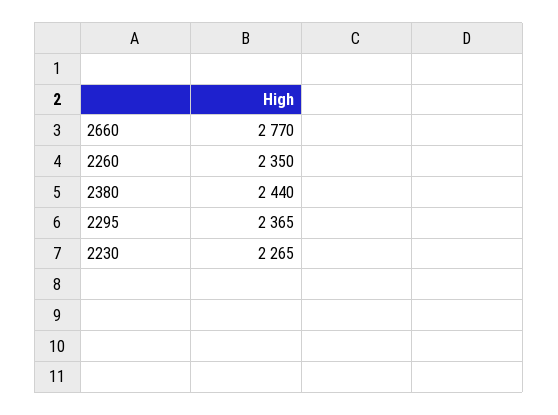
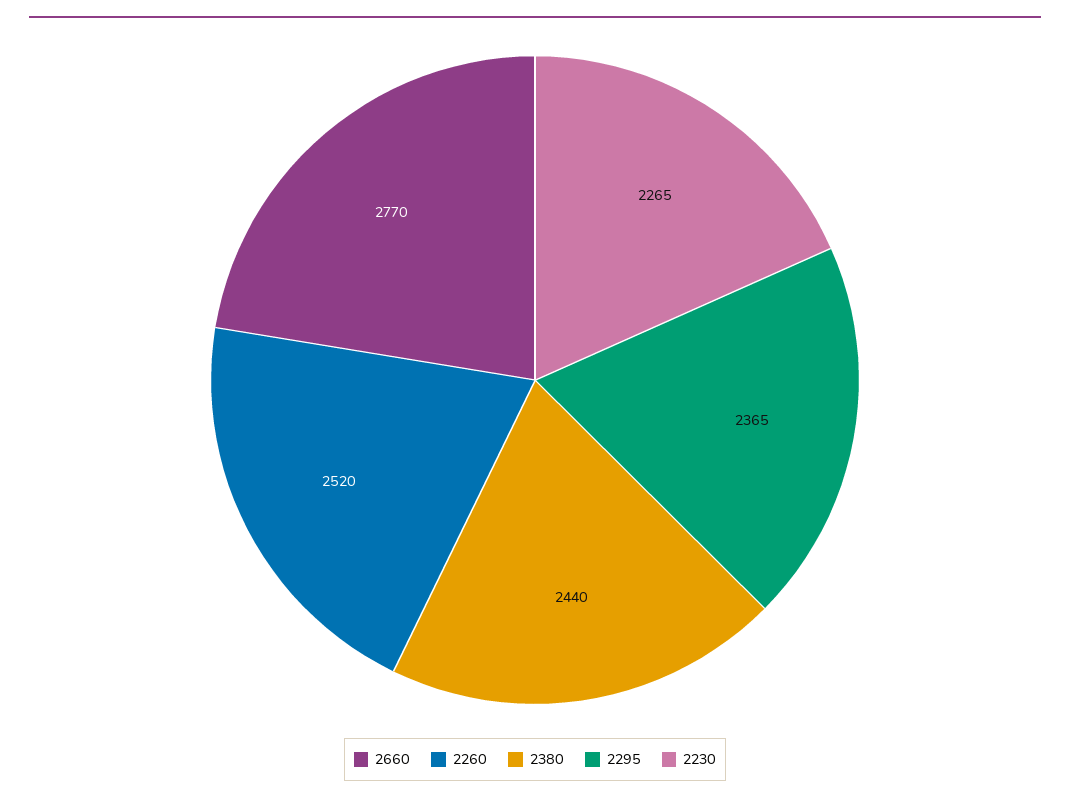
2260: 2350 -> 2520

